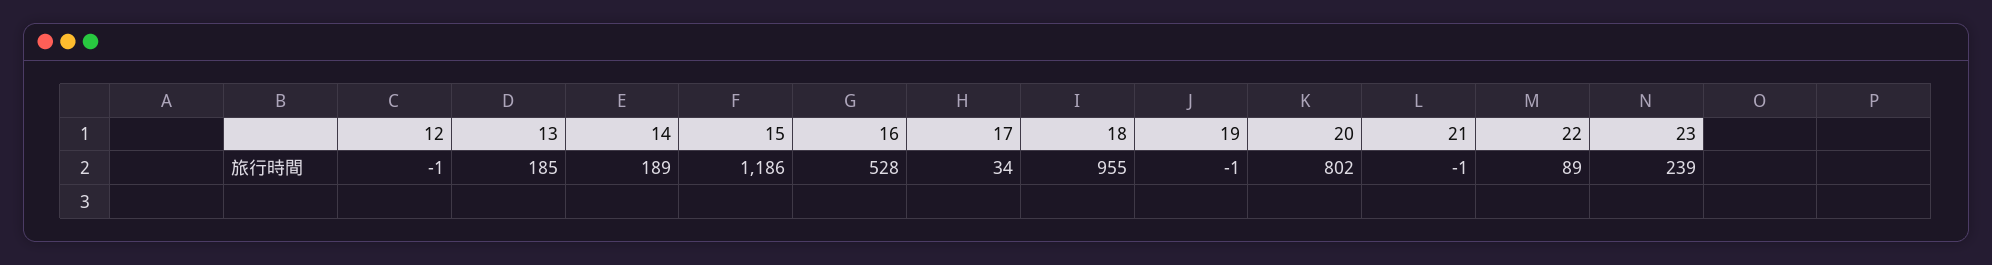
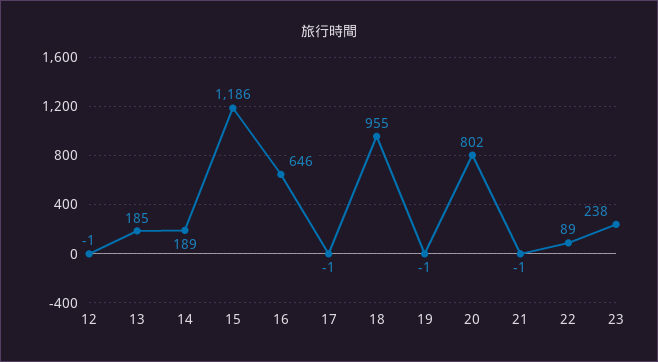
16: 528 -> 646
17: 34 -> -1
23: 239 -> 238

